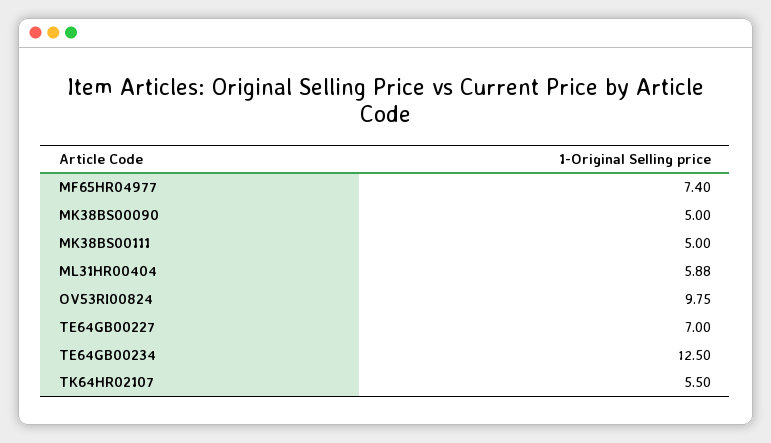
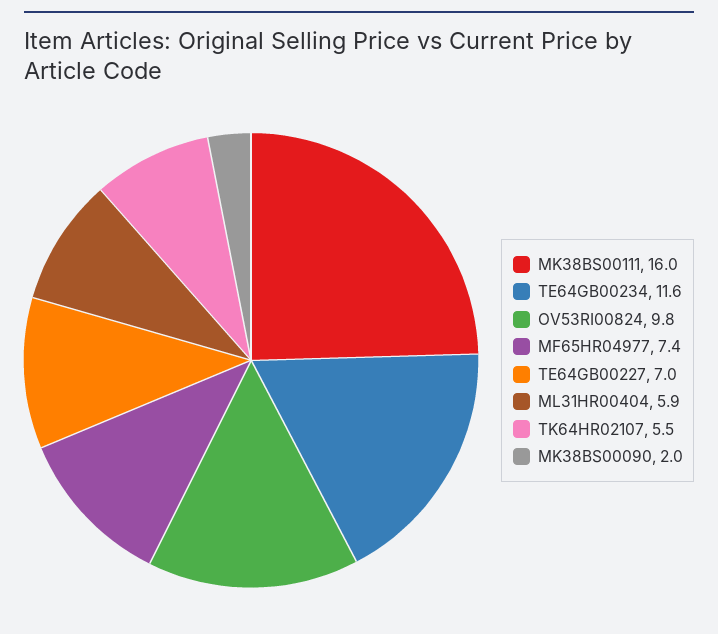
MK38BS00090: 5 -> 2
MK38BS00111: 5 -> 16
TE64GB00234: 12.5 -> 11.6

